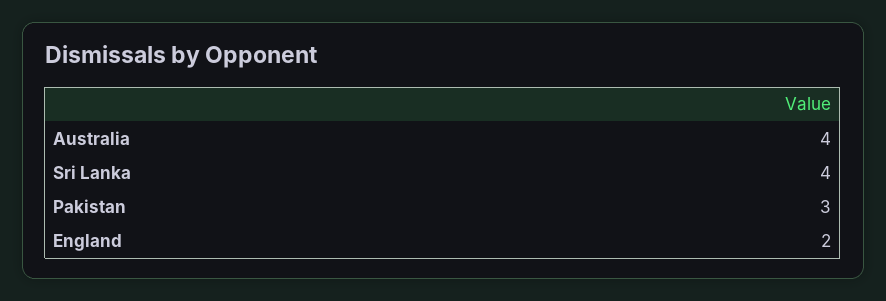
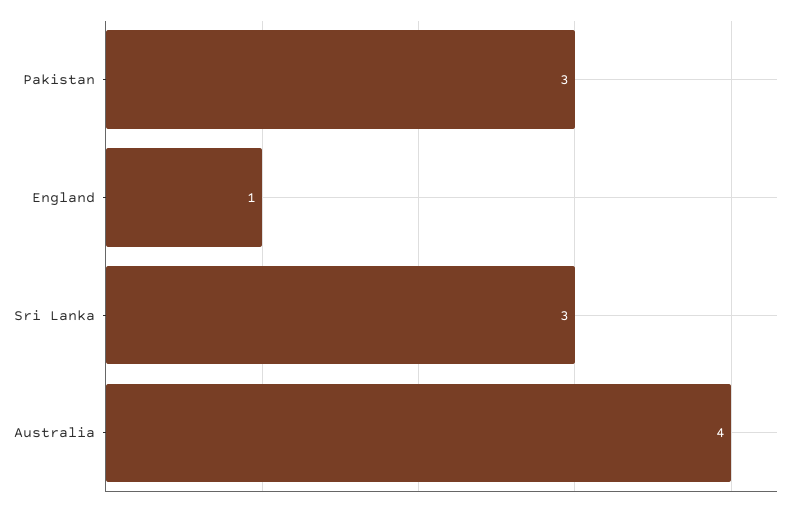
Sri Lanka: 4 -> 3
England: 2 -> 1

